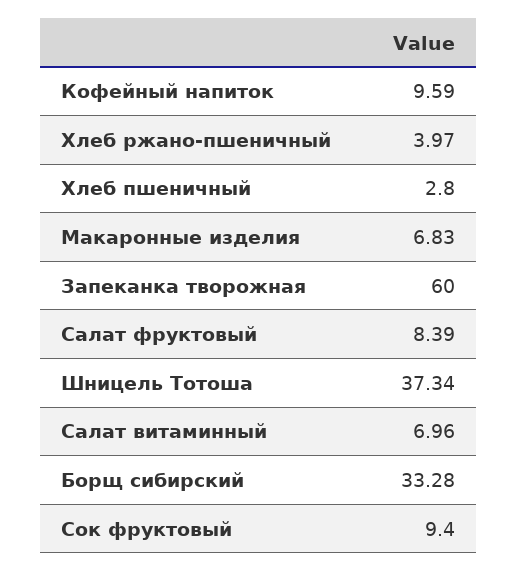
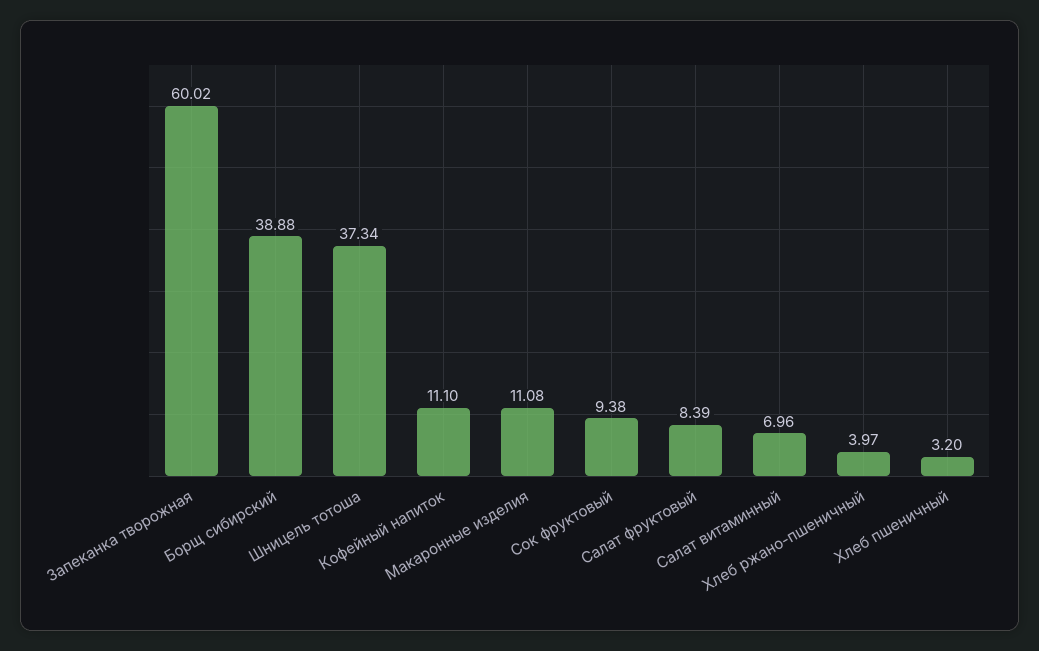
Кофейный напиток: 9.59 -> 11.1
Хлеб пшеничный: 2.8 -> 3.2
Макаронные изделия: 6.83 -> 11.08
Запеканка творожная: 60 -> 60.02
Борщ сибирский: 33.28 -> 38.88
Сок фруктовый: 9.4 -> 9.38

